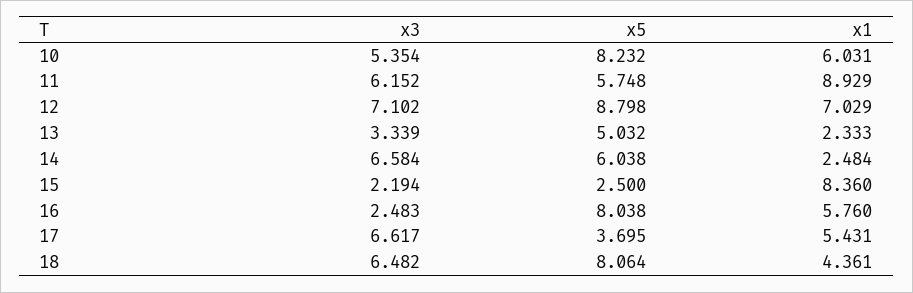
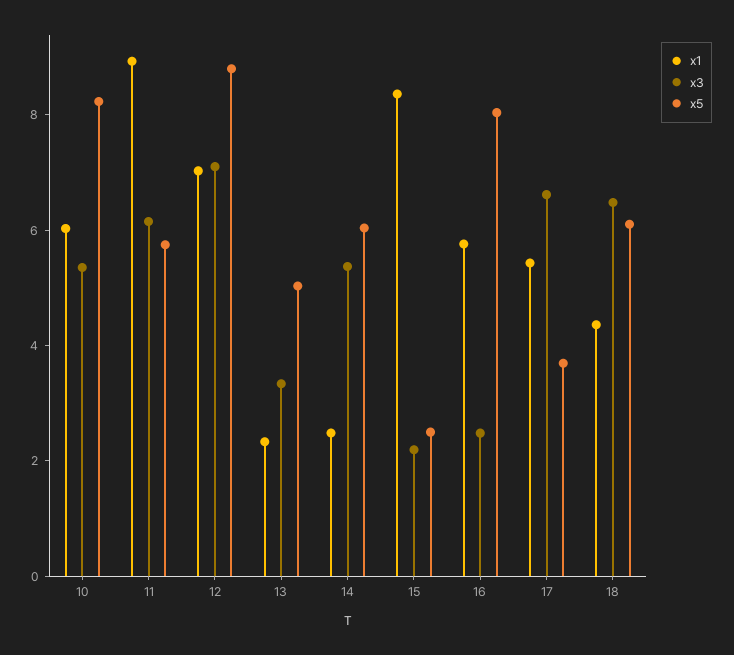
x3, 14: 6.584 -> 5.5
x5, 18: 8.064 -> 6

